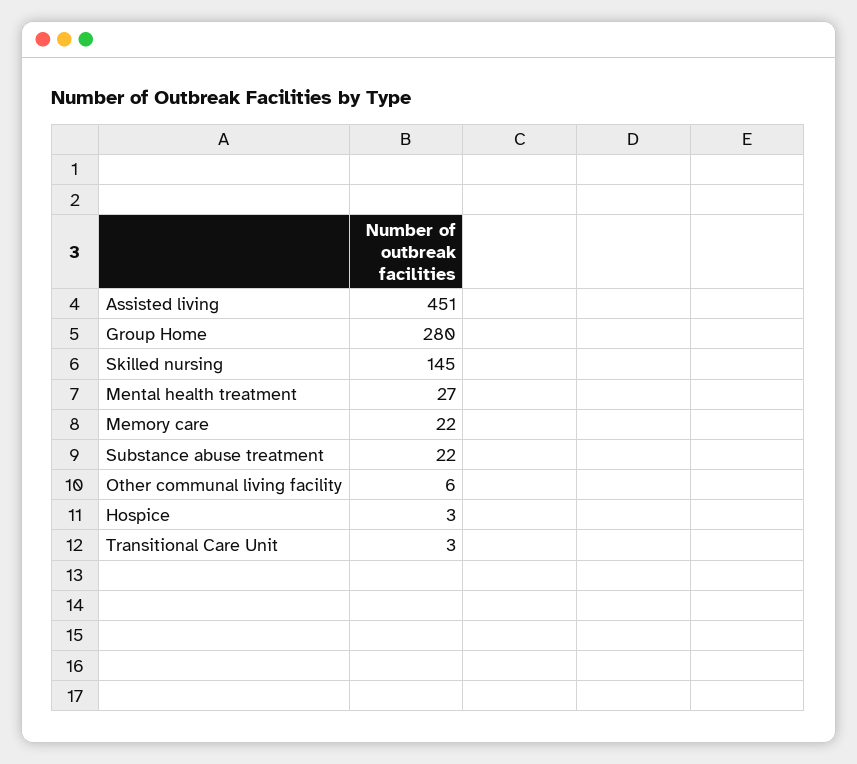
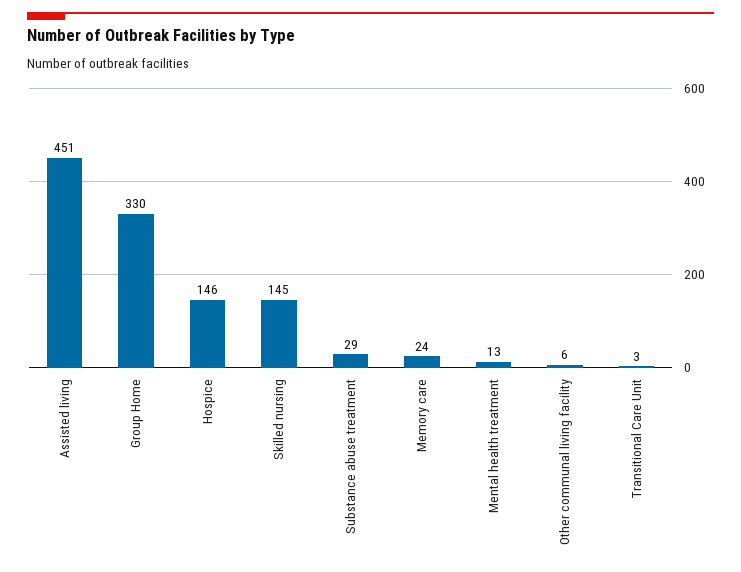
Group Home: 280 -> 330
Mental health treatment: 27 -> 13
Memory care: 22 -> 24
Substance abuse treatment: 22 -> 29
Hospice: 3 -> 146

